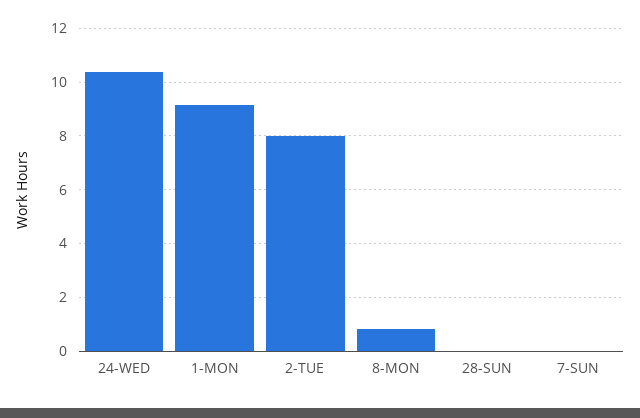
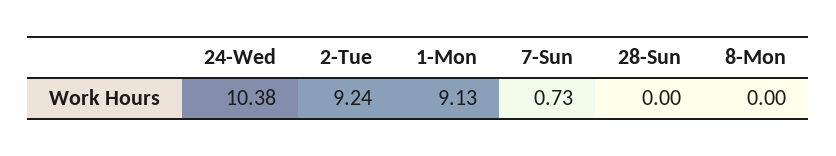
2-TUE: 8 -> 9.24
8-MON: 0.75 -> 0
7-SUN: 0 -> 0.73

